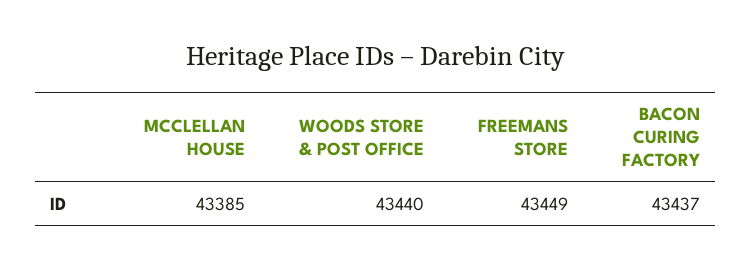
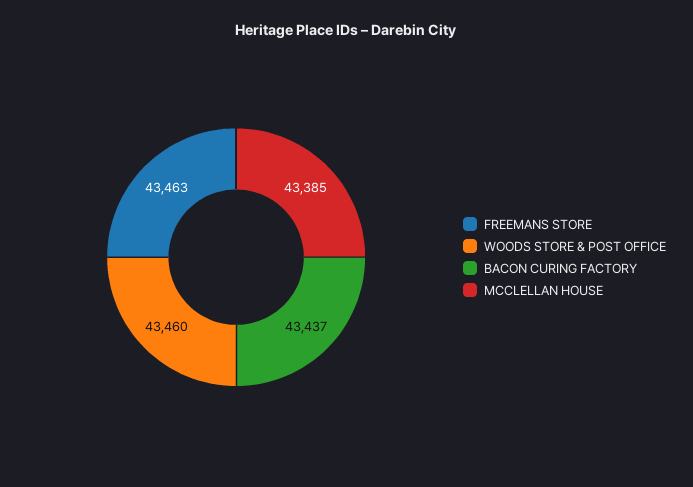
WOODS STORE & POST OFFICE: 43440 -> 43460
FREEMANS STORE: 43449 -> 43463

